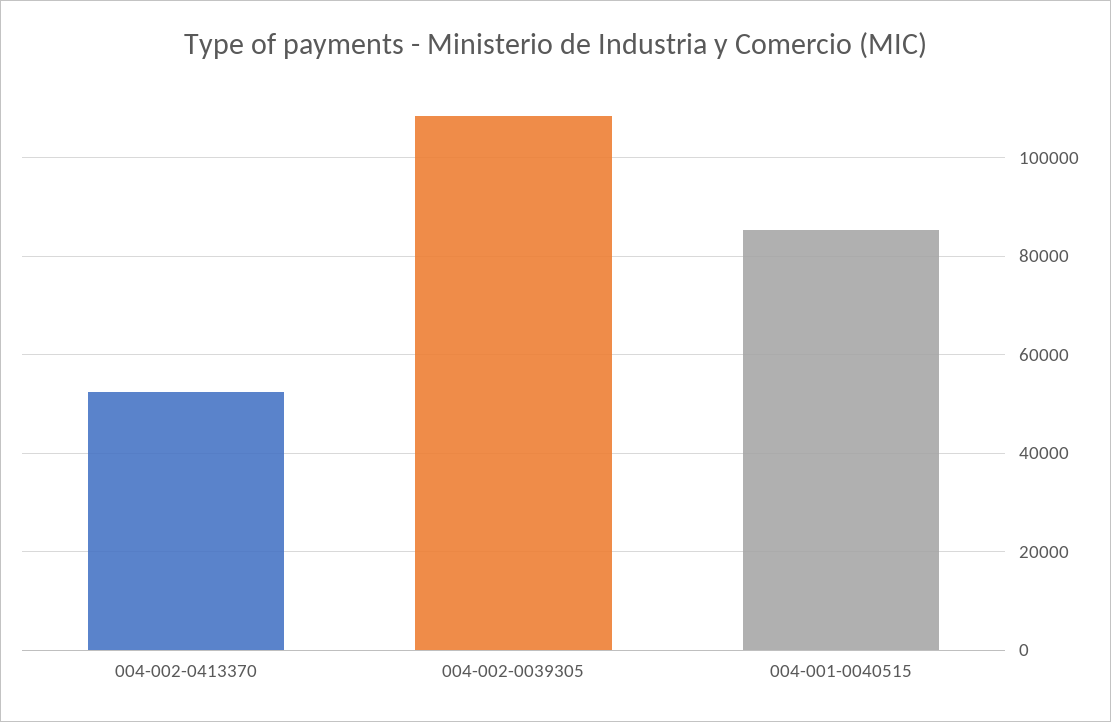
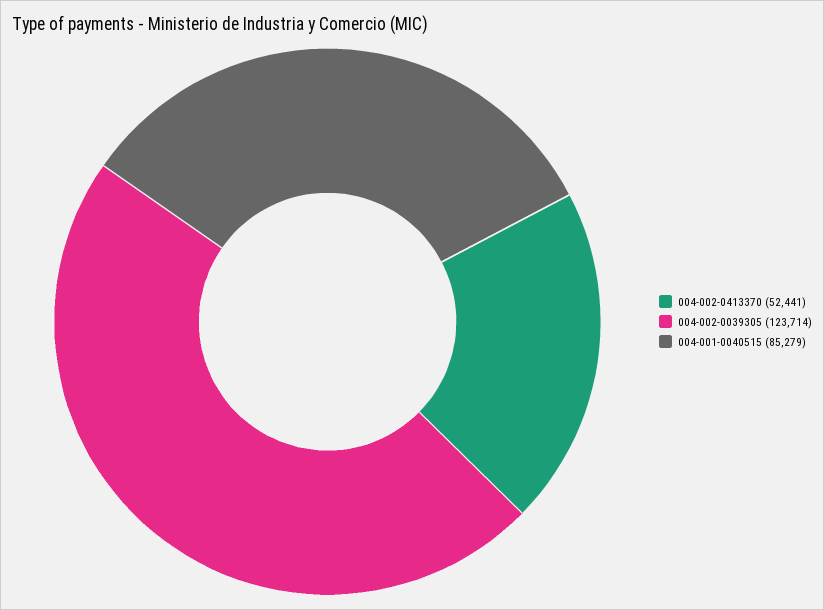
004-002-0039305: 108000 -> 123714

